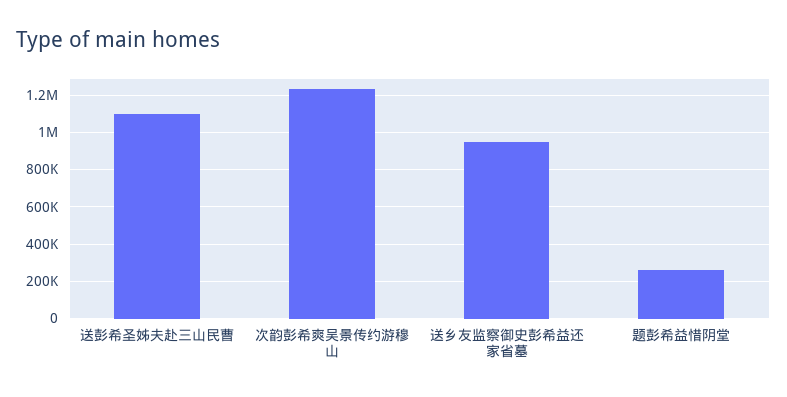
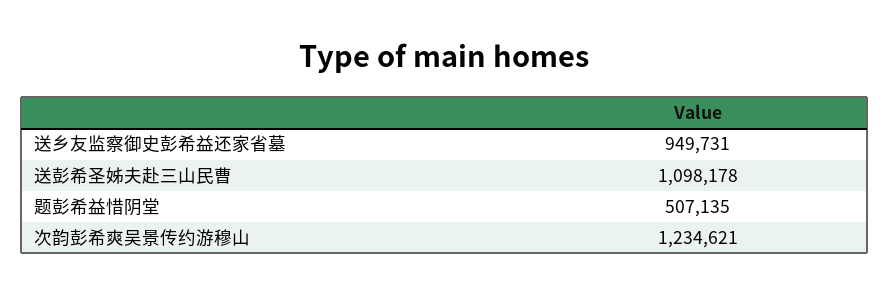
题彭希益惜阴堂: 250000 -> 507135

